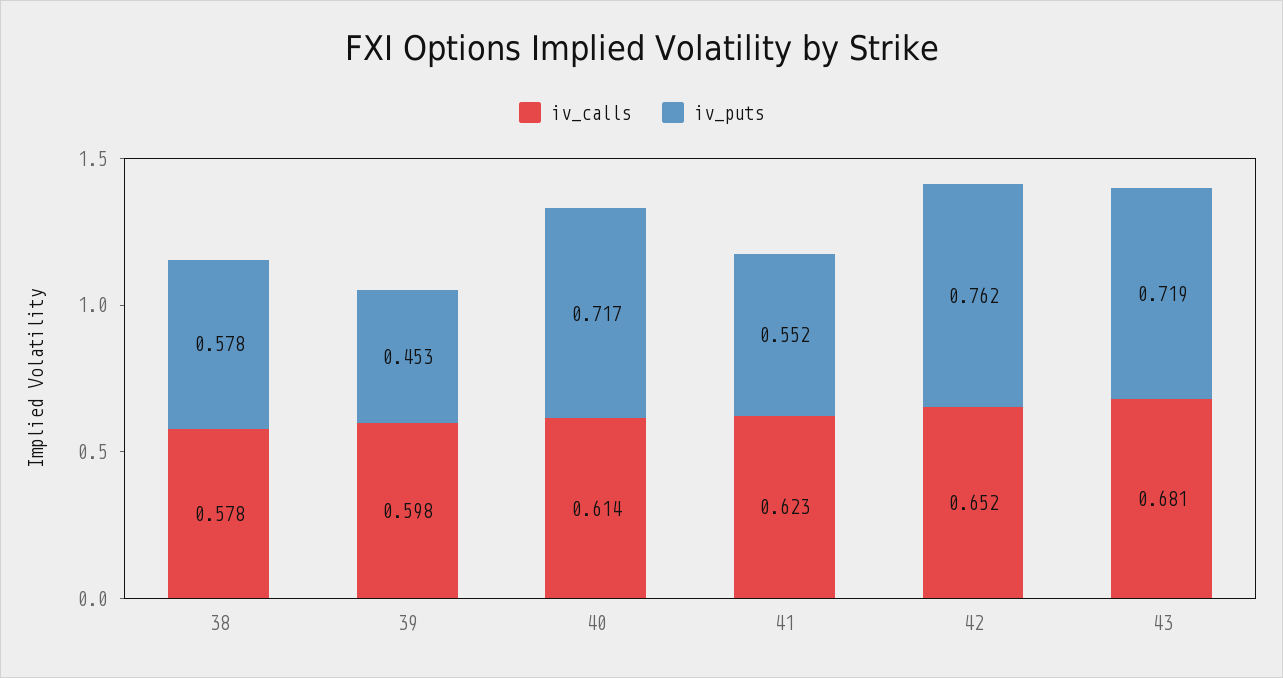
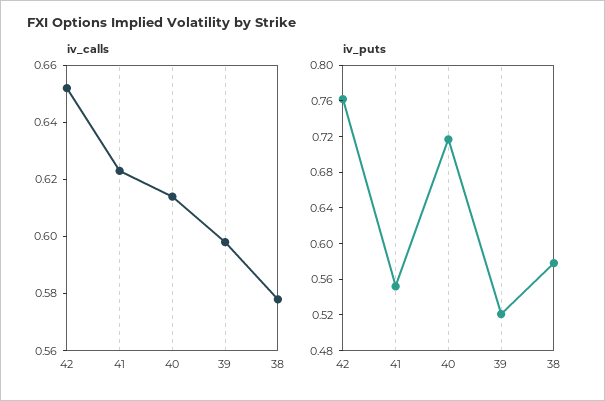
iv_puts, 39: 0.453 -> 0.52
iv_calls, 43: 0.681 -> none
iv_puts, 43: 0.719 -> none

